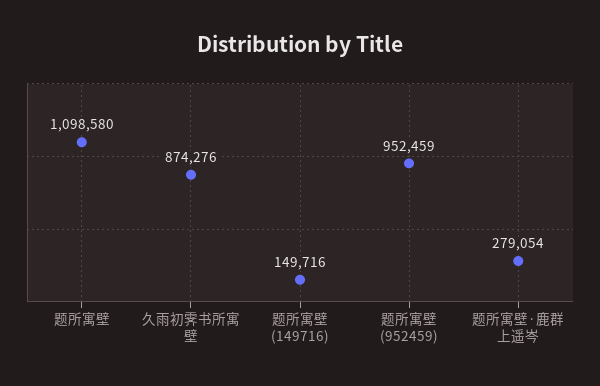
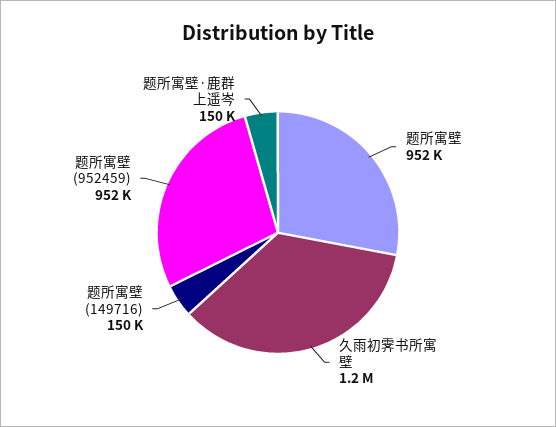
题所寓壁: 1098580 -> 952000
久雨初霁书所寓壁: 874276 -> 1200000
题所寓壁·鹿群上遥岑: 279054 -> 150000

